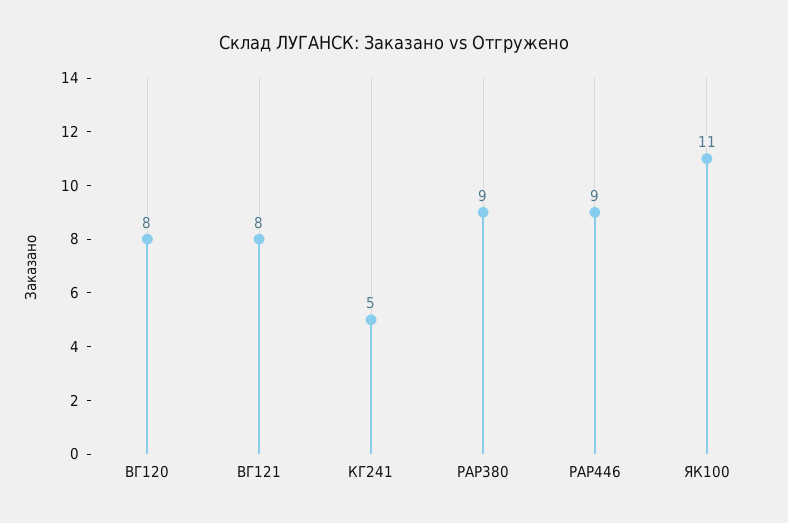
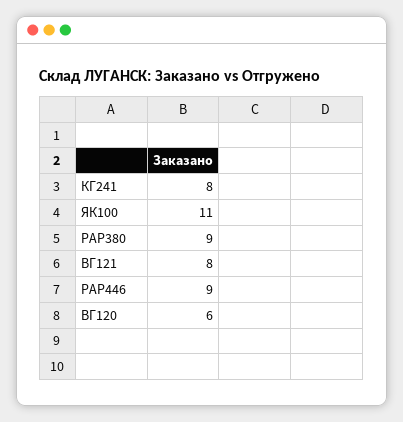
ВГ120: 8 -> 6
КГ241: 5 -> 8

